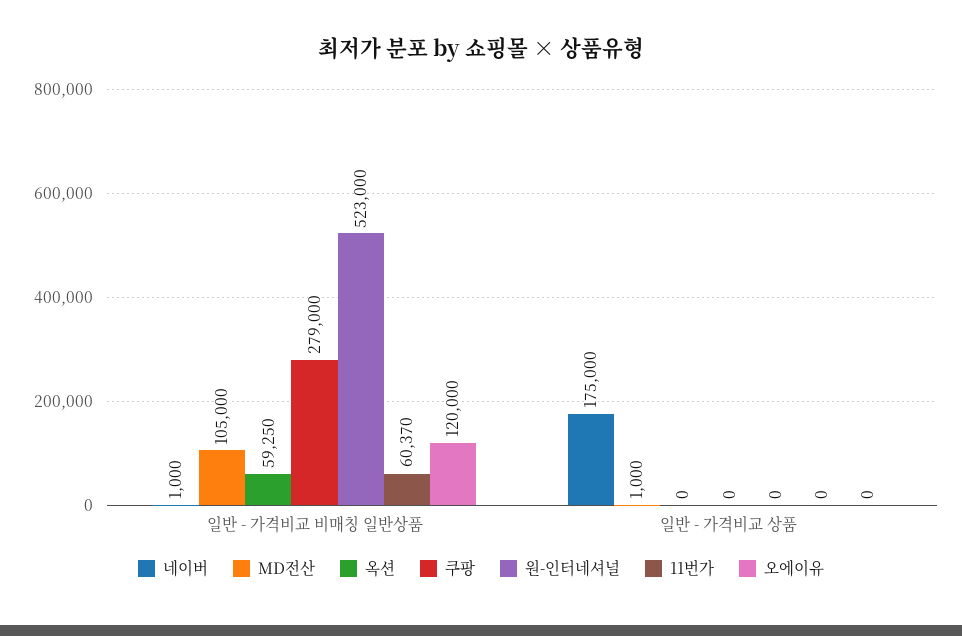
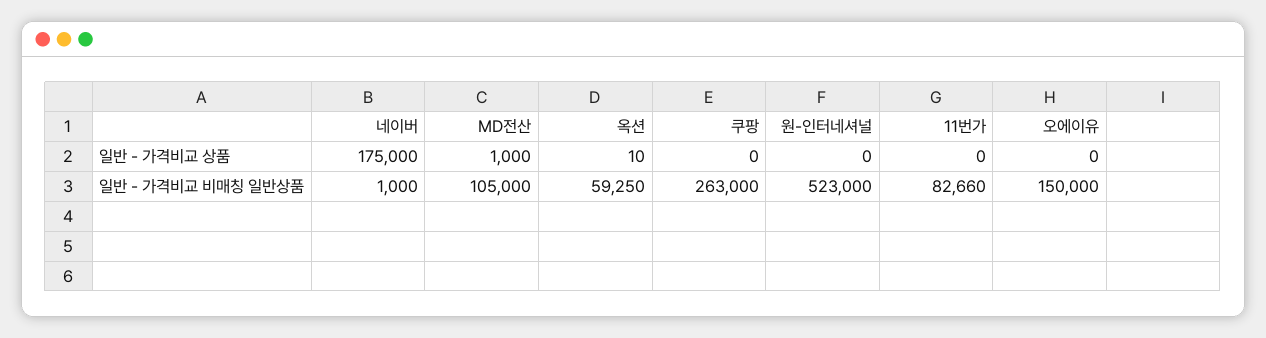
쿠팡, 일반 - 가격비교 비매칭 일반상품: 279000 -> 263000
11번가, 일반 - 가격비교 비매칭 일반상품: 60370 -> 82660
오에이유, 일반 - 가격비교 비매칭 일반상품: 120000 -> 150000
옥션, 일반 - 가격비교 상품: 0 -> 10

